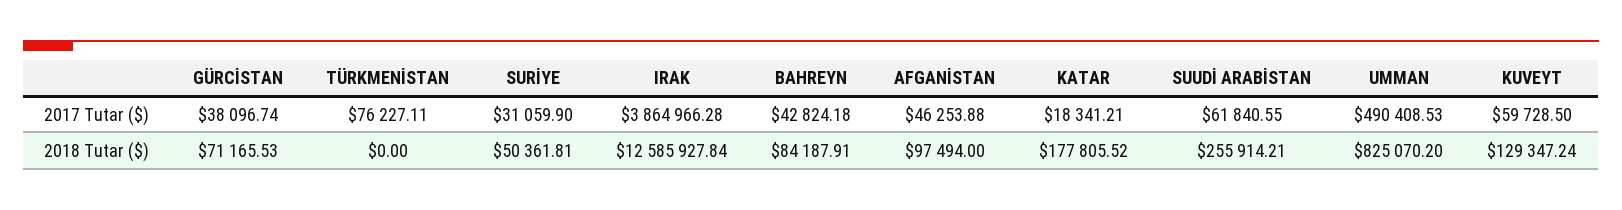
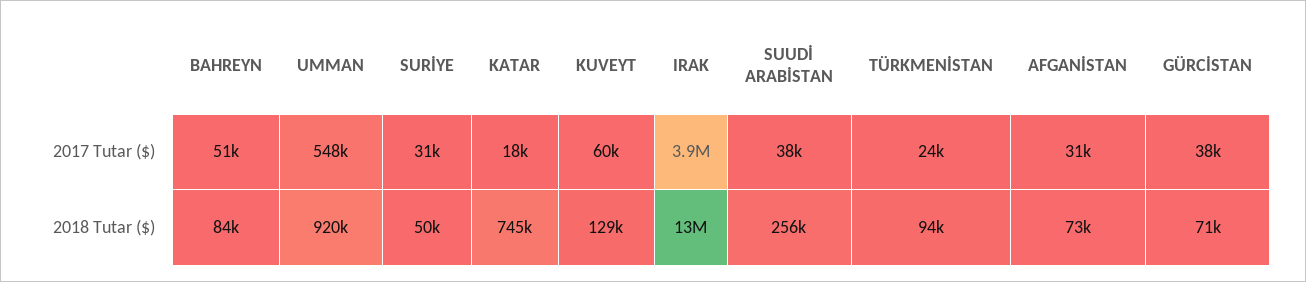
TÜRKMENİSTAN, 2017 Tutar ($): 76227.11 -> 24000
BAHREYN, 2017 Tutar ($): 42824.18 -> 51000
AFGANİSTAN, 2017 Tutar ($): 46253.88 -> 31000
SUUDİ ARABİSTAN, 2017 Tutar ($): 61840.55 -> 38000
UMMAN, 2017 Tutar ($): 490408.53 -> 548000
TÜRKMENİSTAN, 2018 Tutar ($): 0 -> 94000
AFGANİSTAN, 2018 Tutar ($): 97494 -> 73000
KATAR, 2018 Tutar ($): 177805.52 -> 745000
UMMAN, 2018 Tutar ($): 825070.2 -> 920000

